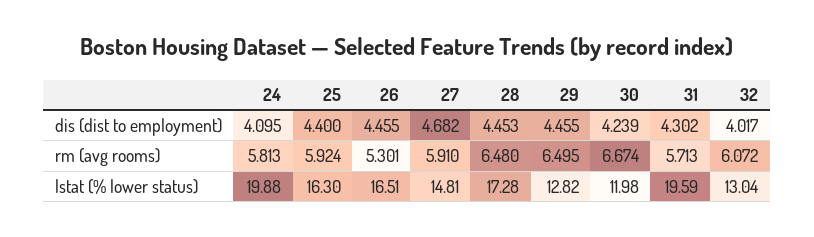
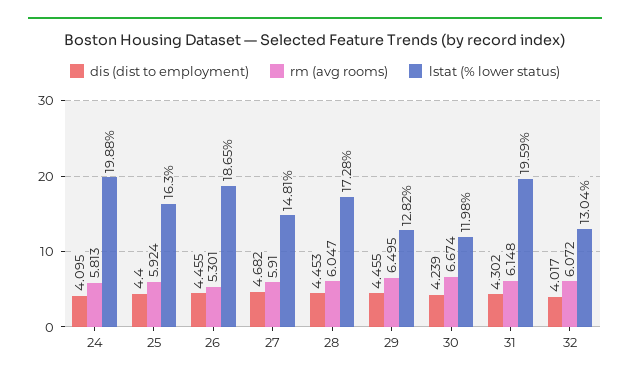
rm (avg rooms), 28: 6.48 -> 6.047
rm (avg rooms), 31: 5.713 -> 6.148
lstat (% lower status), 26: 16.51 -> 18.65

